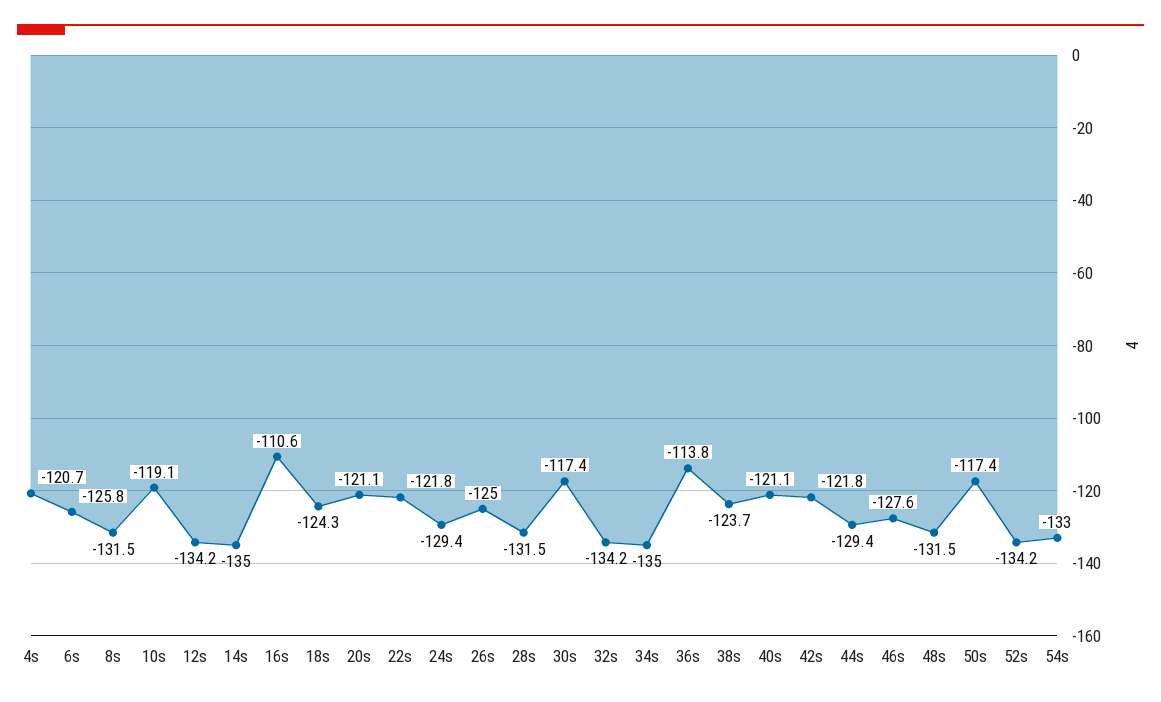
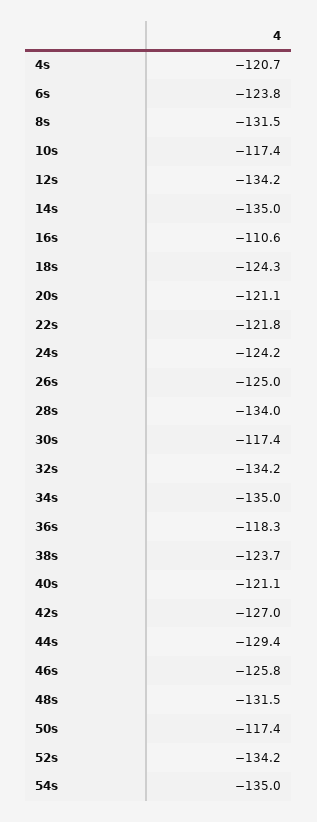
6s: -125.8 -> -123.8
10s: -119.1 -> -117.4
24s: -129.4 -> -124.2
28s: -131.5 -> -134
36s: -113.8 -> -118.3
42s: -121.8 -> -127
46s: -127.6 -> -125.8
54s: -133 -> -135

